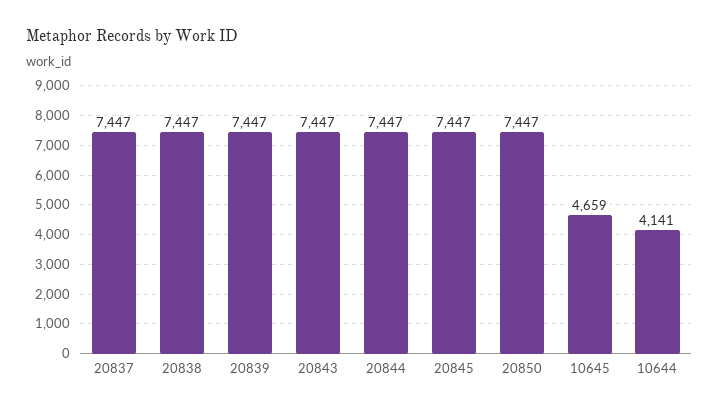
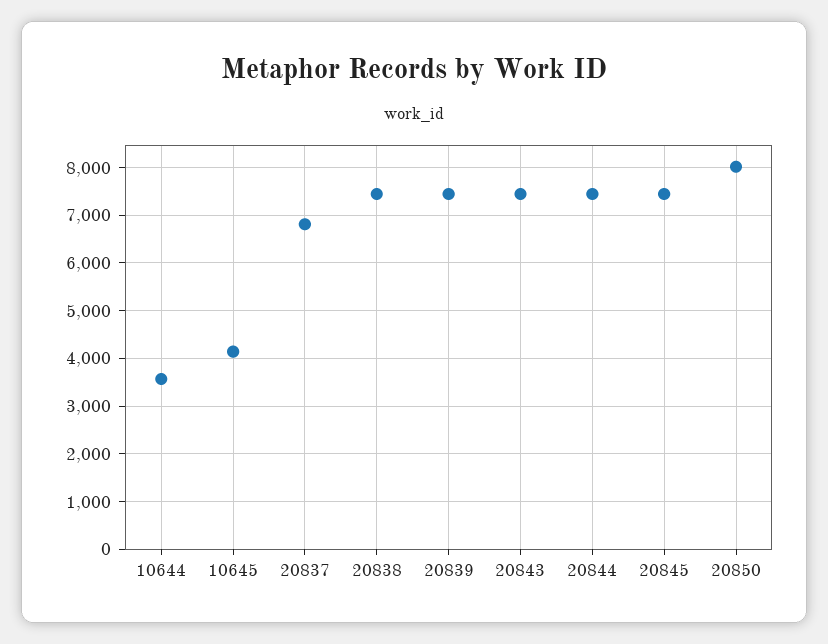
20837: 7447 -> 6800
20850: 7447 -> 8000
10645: 4659 -> 4200
10644: 4141 -> 3600

